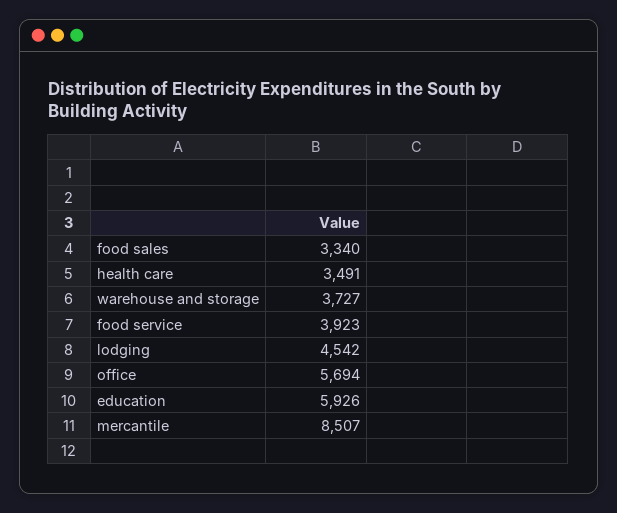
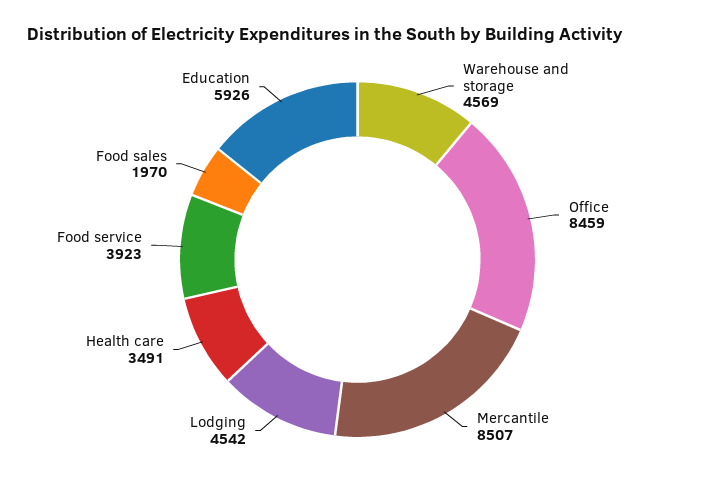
food sales: 3340 -> 1970
warehouse and storage: 3727 -> 4569
office: 5694 -> 8459

